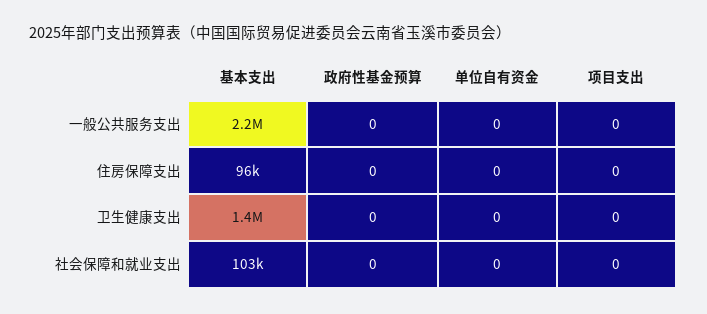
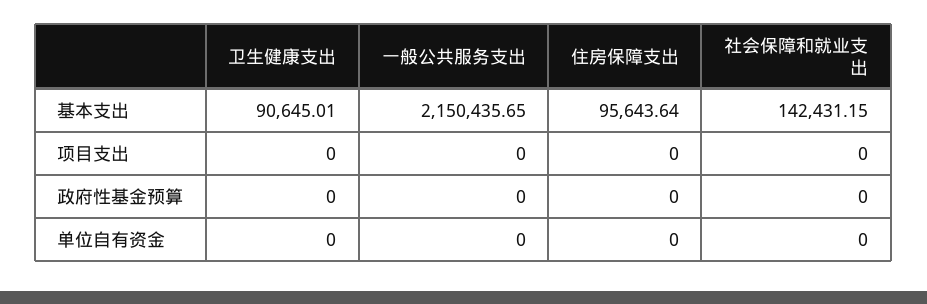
基本支出, 卫生健康支出: 1400000 -> 90645.01
基本支出, 社会保障和就业支出: 103000 -> 142431.15

